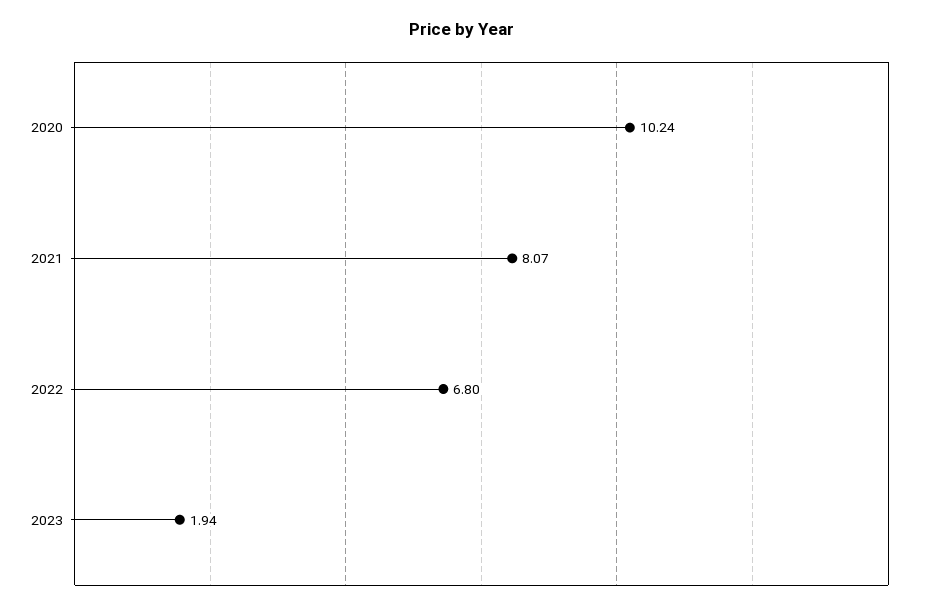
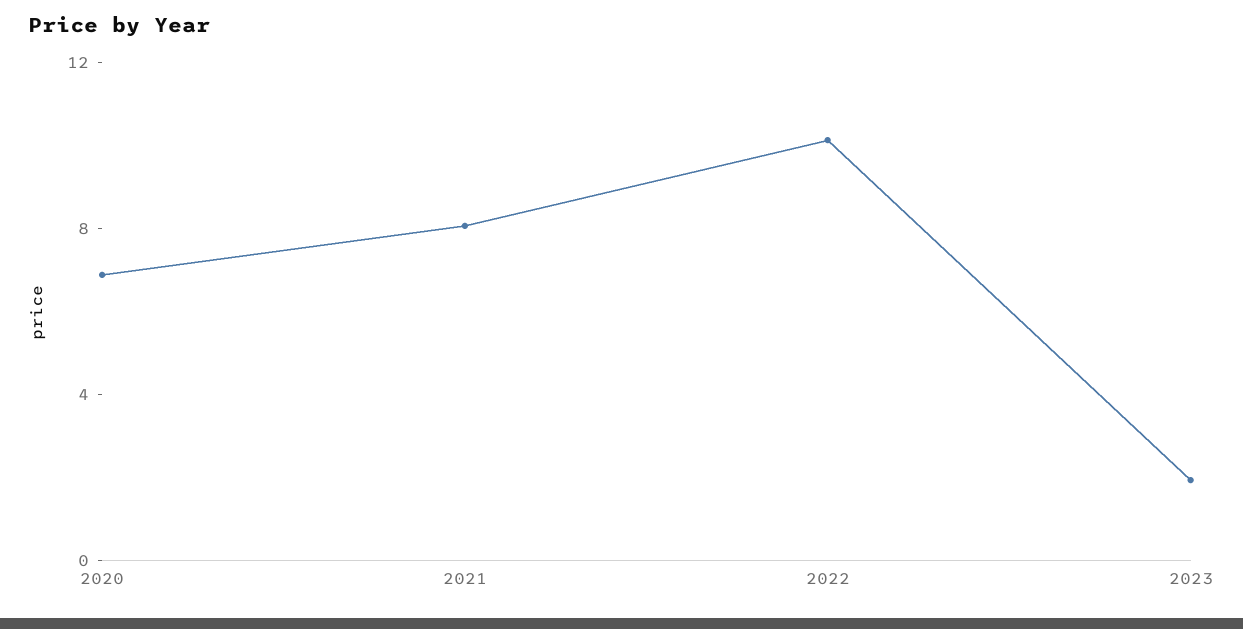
2020: 10.24 -> 7
2022: 6.8 -> 10

